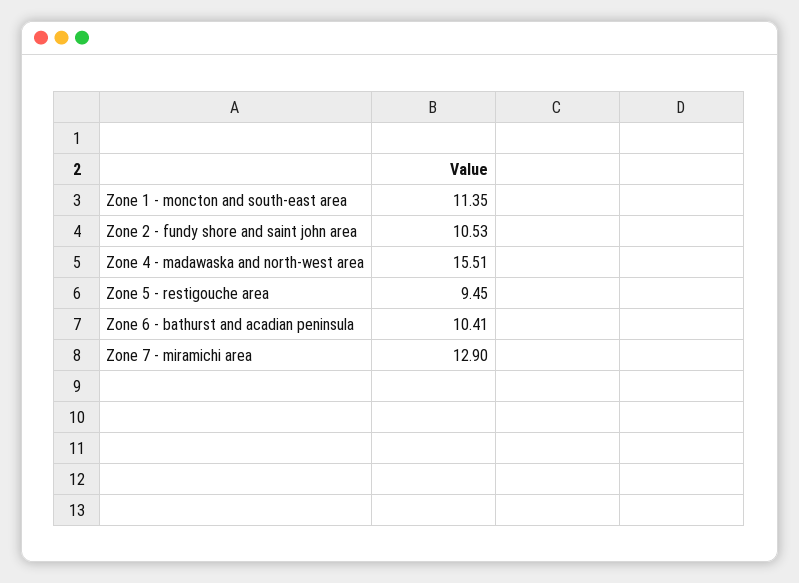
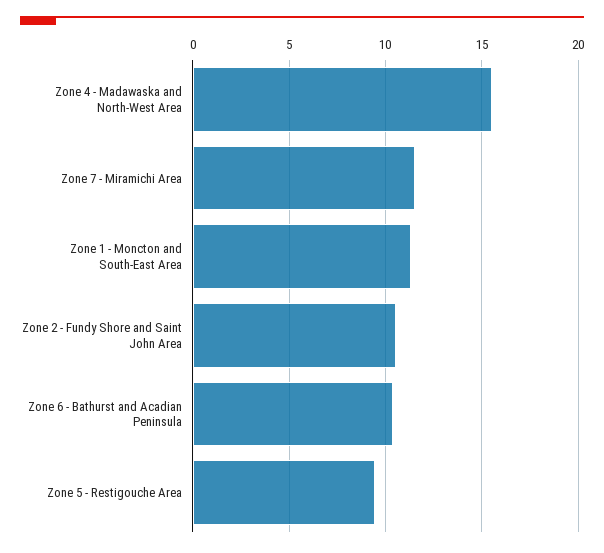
Zone 7 - miramichi area: 12.9 -> 11.5

